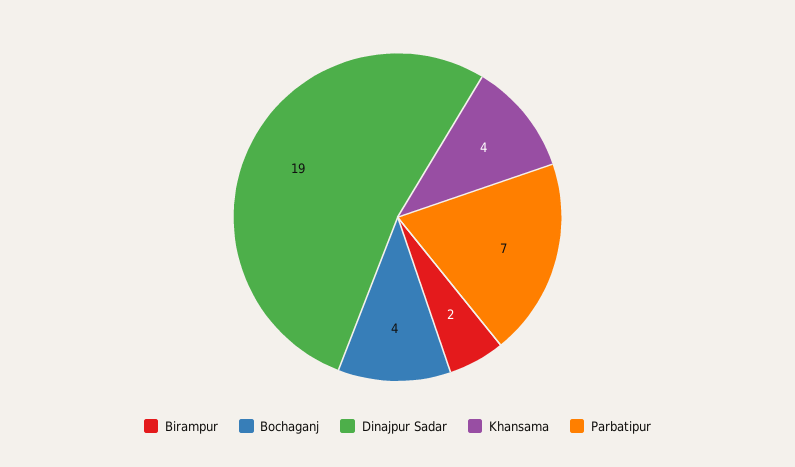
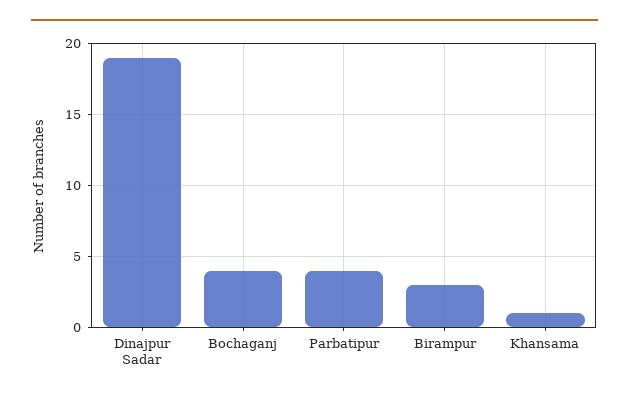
Birampur: 2 -> 3
Khansama: 4 -> 1
Parbatipur: 7 -> 4

